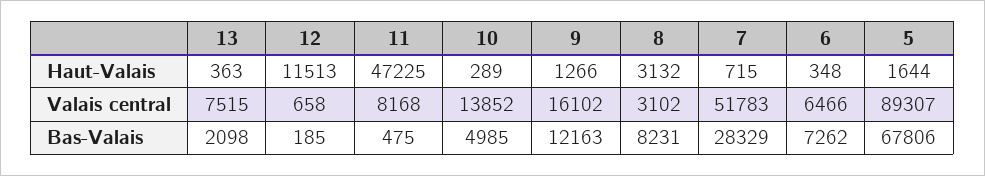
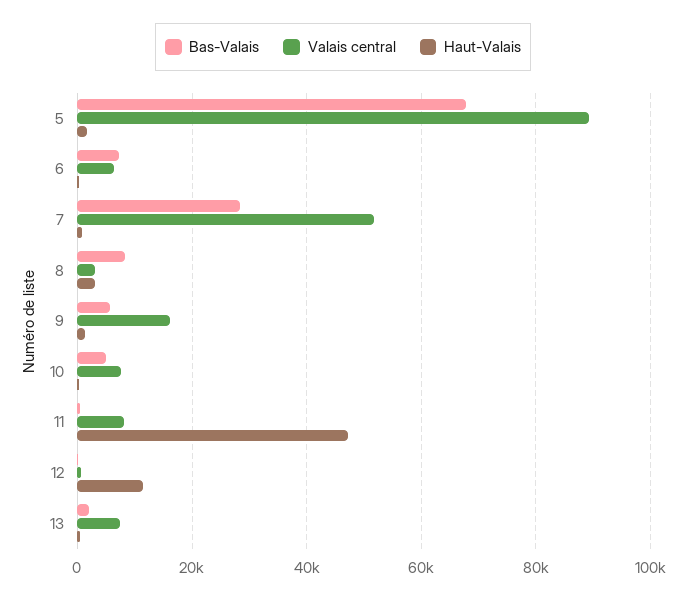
Valais central, 10: 13852 -> 8000
Bas-Valais, 9: 12163 -> 6000

